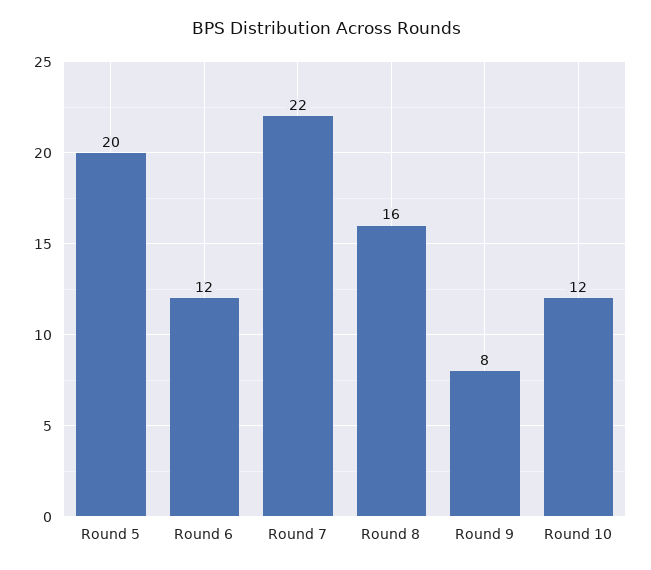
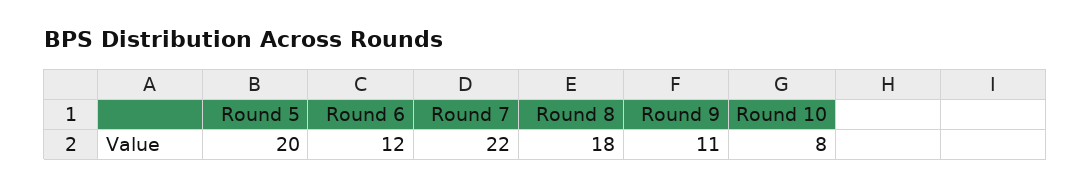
Round 8: 16 -> 18
Round 9: 8 -> 11
Round 10: 12 -> 8

